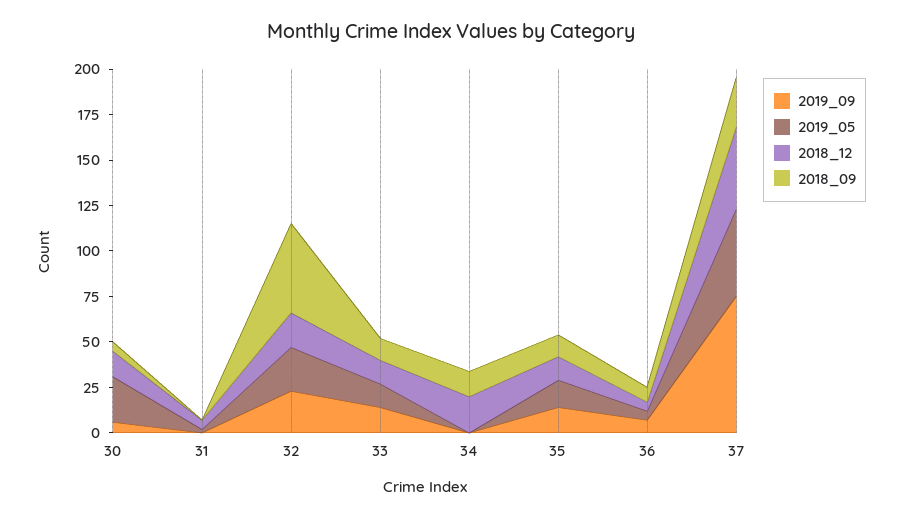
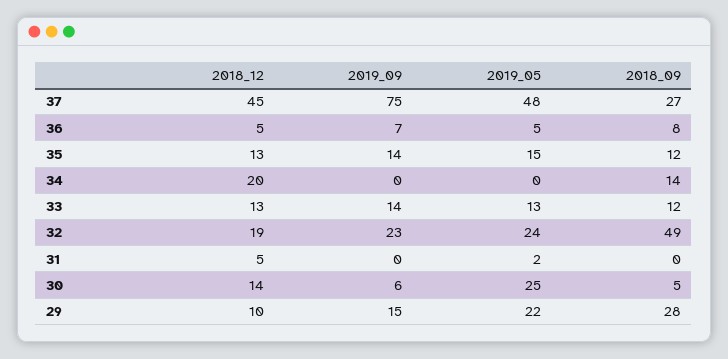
2018_12, 29: none -> 10
2019_09, 29: none -> 15
2019_05, 29: none -> 22
2018_09, 29: none -> 28

